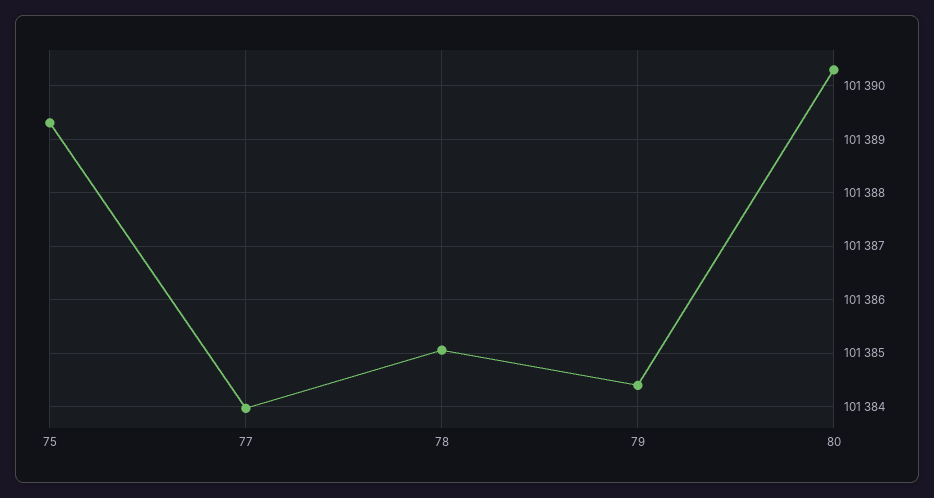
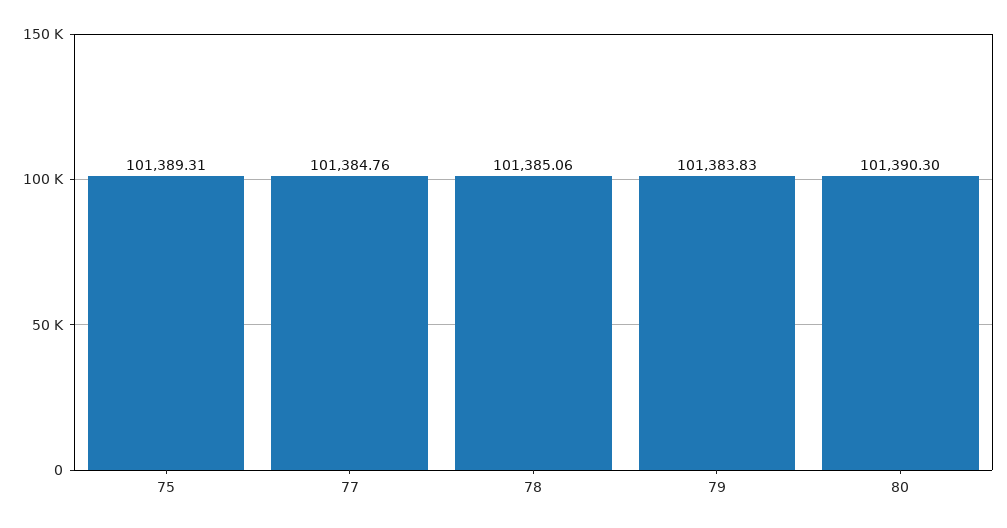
77: 101384 -> 101384.76
79: 101384.4 -> 101383.83

